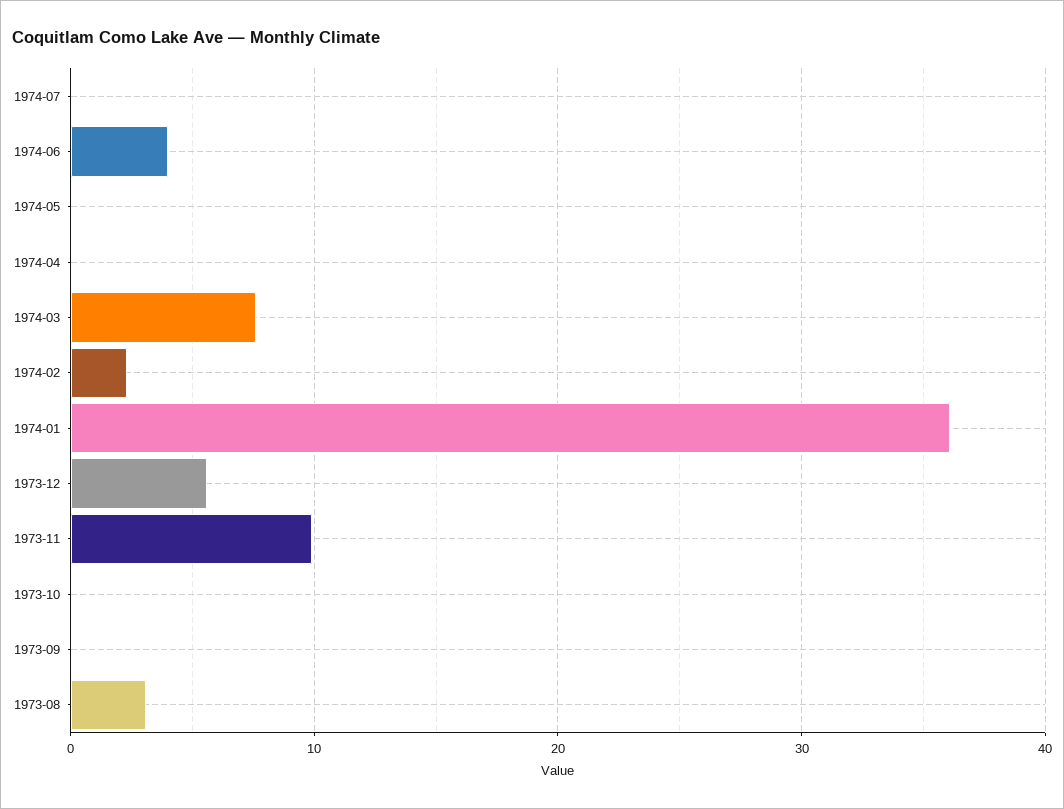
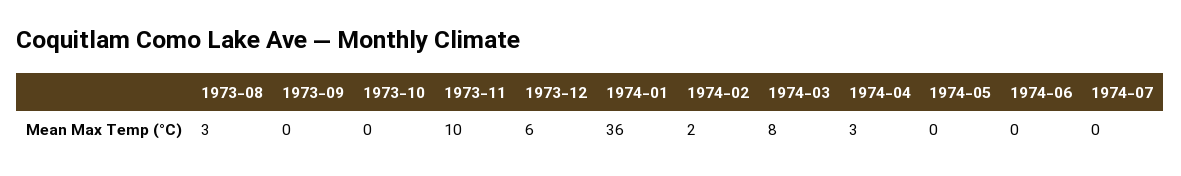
1974-06: 4 -> 0
1974-04: 0 -> 3

